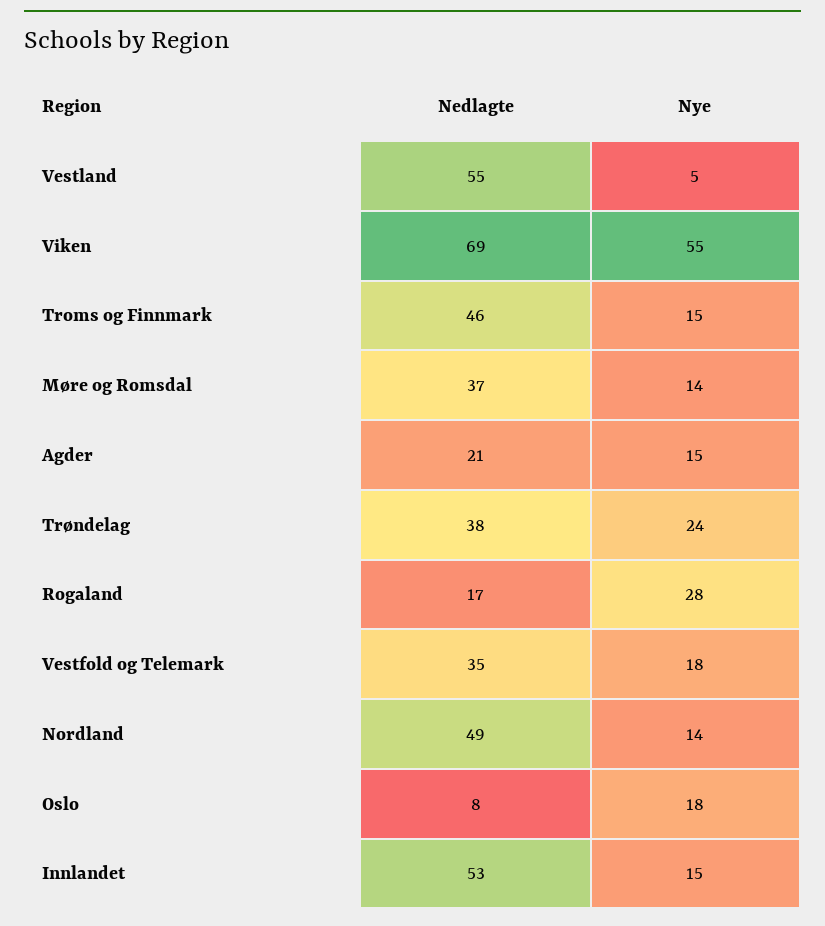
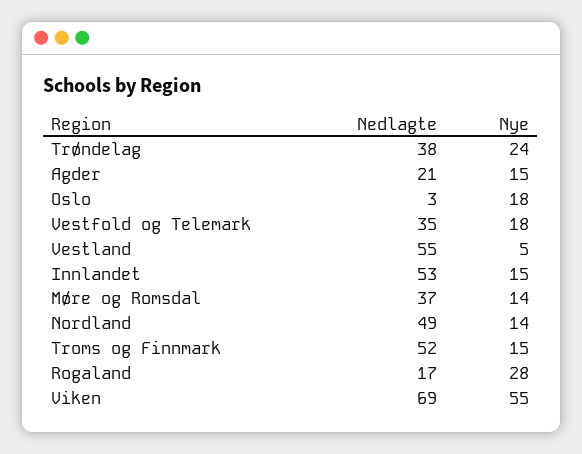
Nedlagte, Troms og Finnmark: 46 -> 52
Nedlagte, Oslo: 8 -> 3

